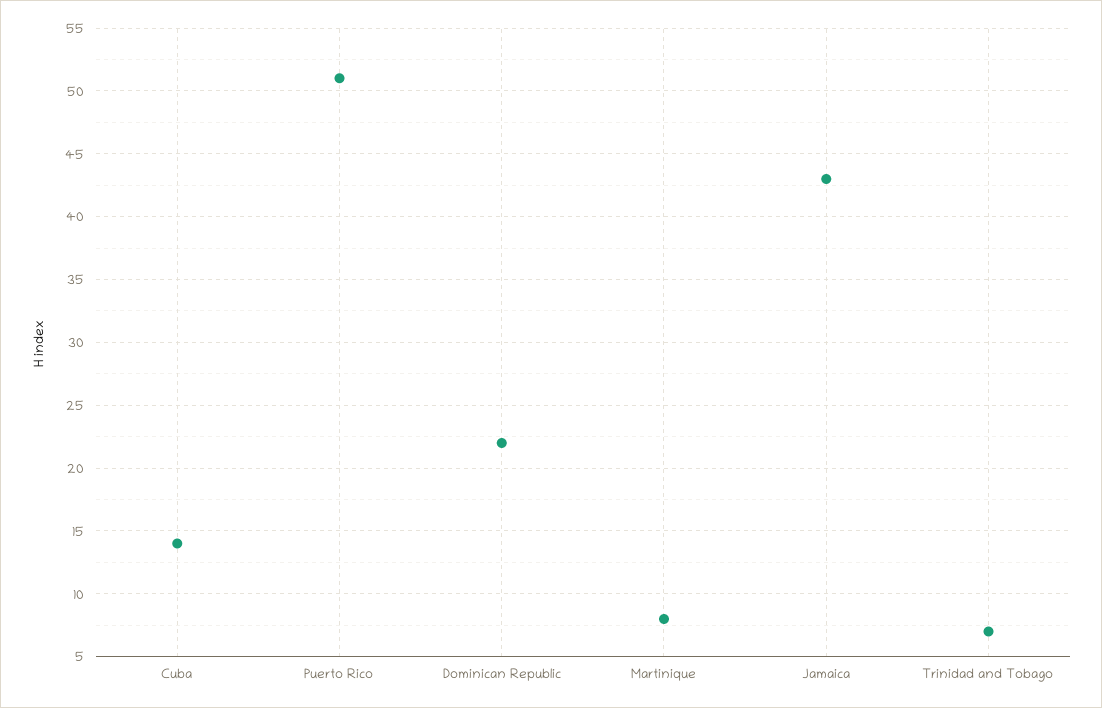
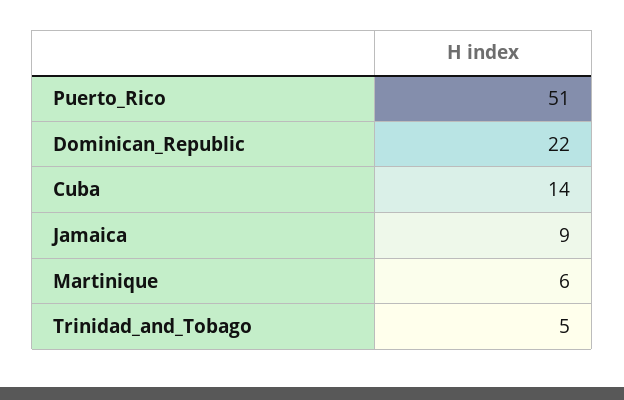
Martinique: 8 -> 6
Jamaica: 43 -> 9
Trinidad and Tobago: 7 -> 5

